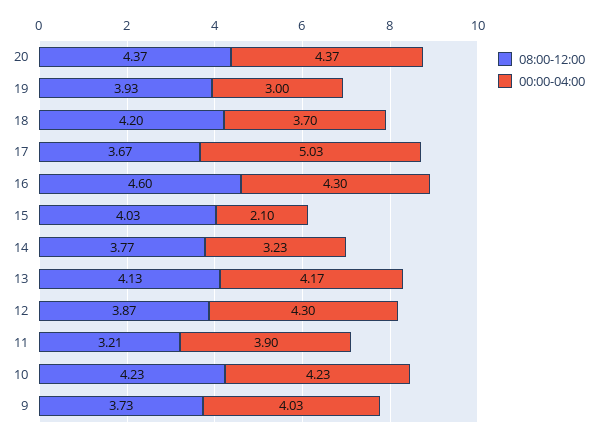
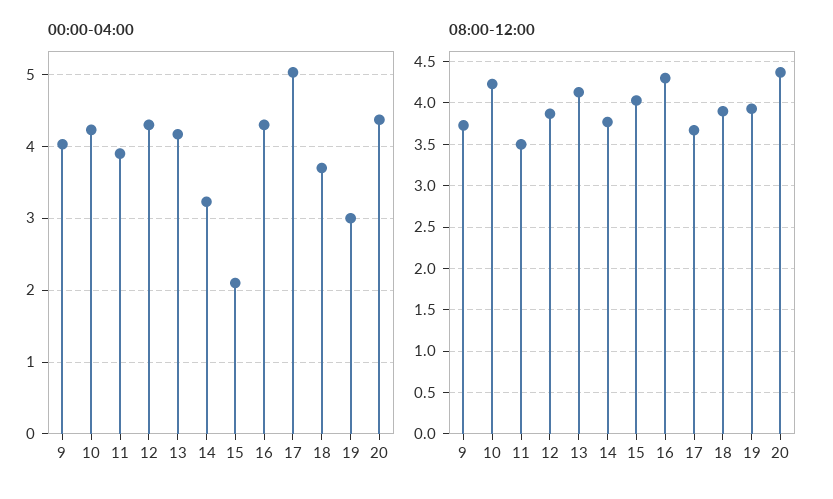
08:00-12:00, 18: 4.2 -> 3.9
08:00-12:00, 16: 4.6 -> 4.3
08:00-12:00, 11: 3.21 -> 3.5

